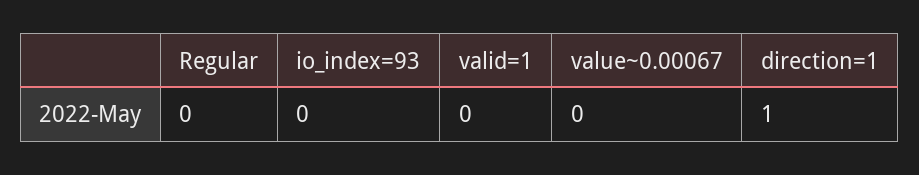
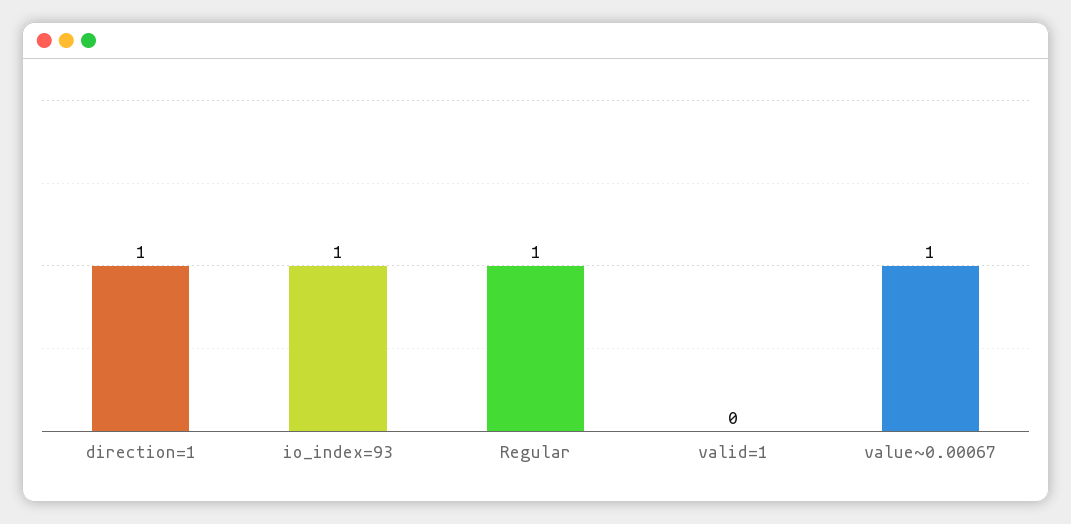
Regular: 0 -> 1
io_index=93: 0 -> 1
value~0.00067: 0 -> 1

